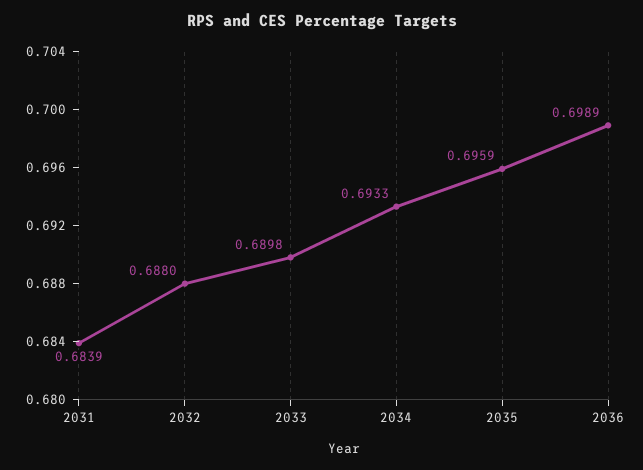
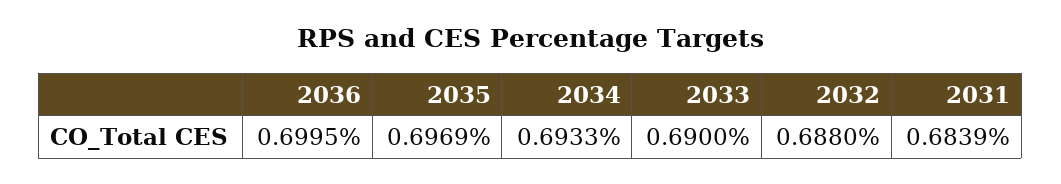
2033: 0.6898 -> 0.69
2035: 0.6959 -> 0.6969
2036: 0.6989 -> 0.6995

